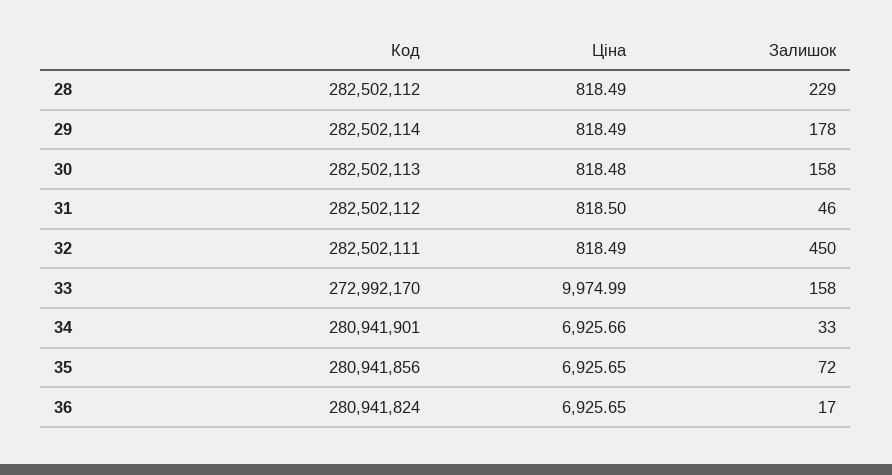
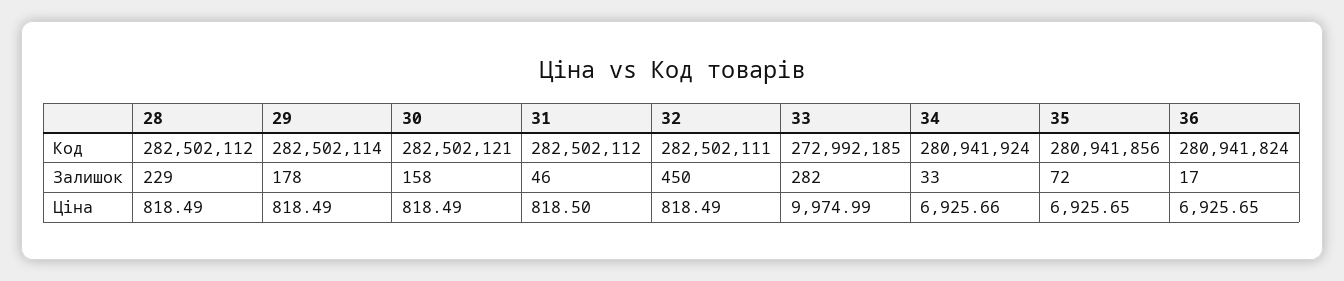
Код, 30: 282502113 -> 282502121
Ціна, 30: 818.48 -> 818.49
Код, 33: 272992170 -> 272992185
Залишок, 33: 158 -> 282
Код, 34: 280941901 -> 280941924

